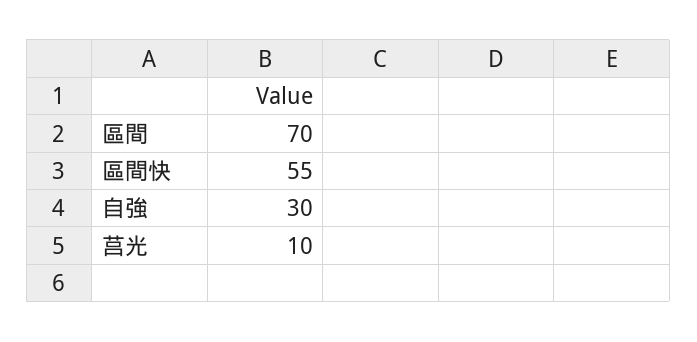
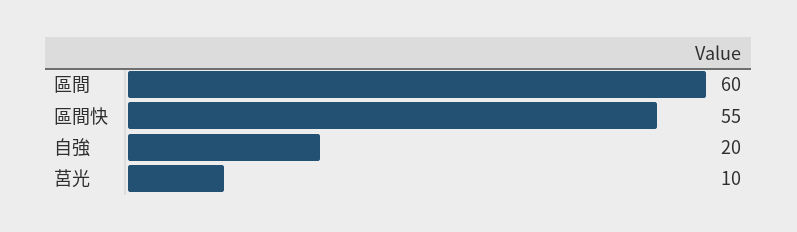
區間: 70 -> 60
自強: 30 -> 20

